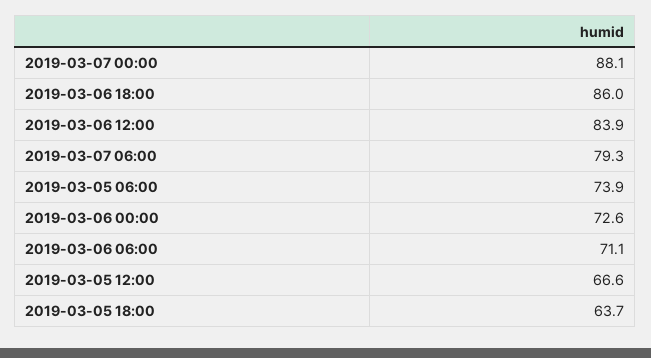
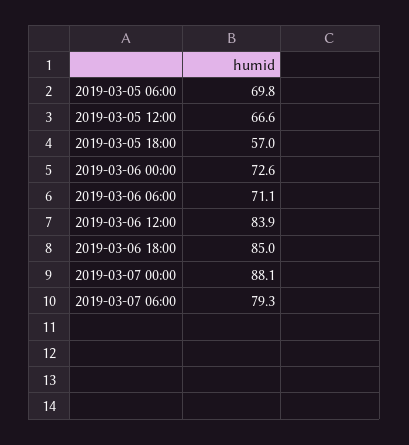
2019-03-06 18:00: 86 -> 85
2019-03-05 06:00: 73.9 -> 69.8
2019-03-05 18:00: 63.7 -> 57

